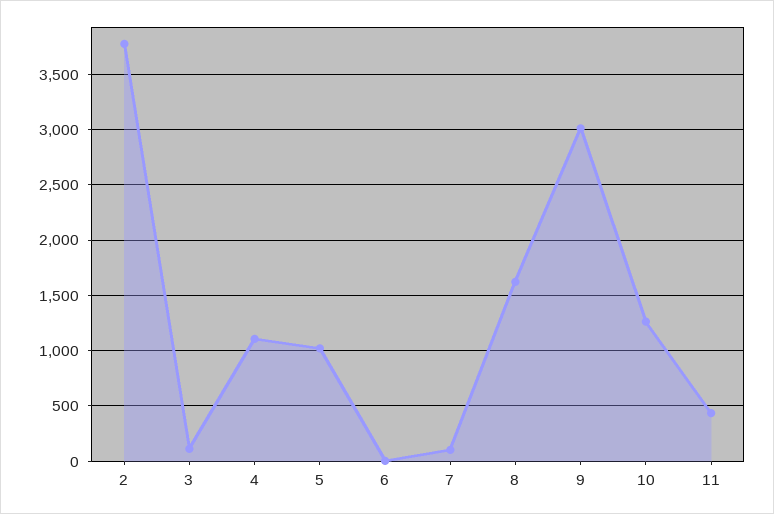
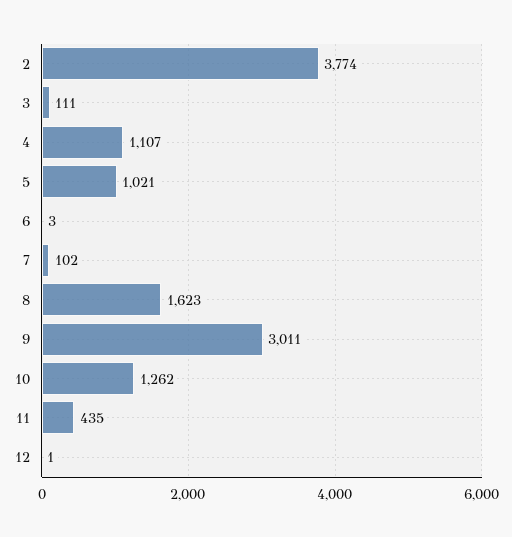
12: none -> 1

